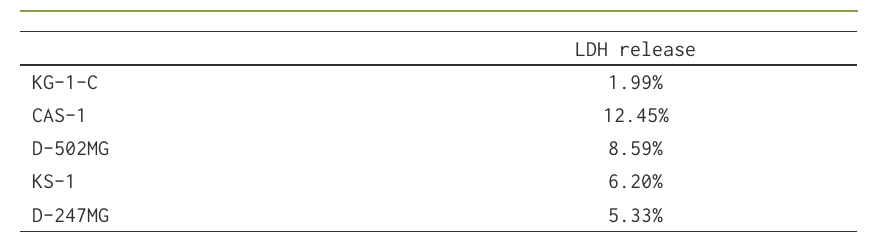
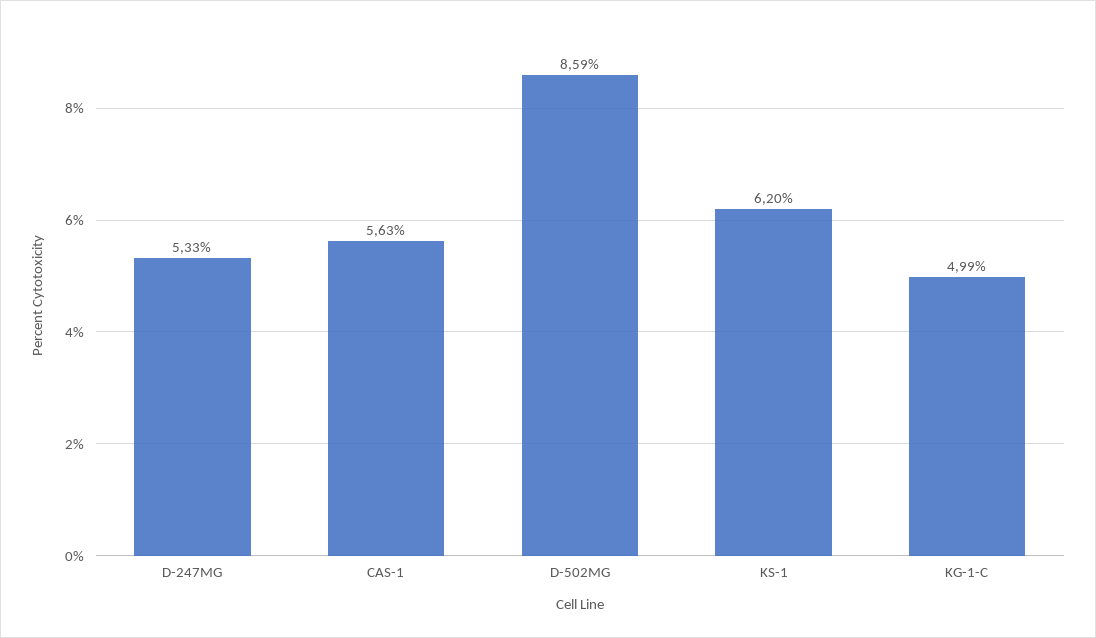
KG-1-C: 1.99 -> 4.99
CAS-1: 12.45 -> 5.63

